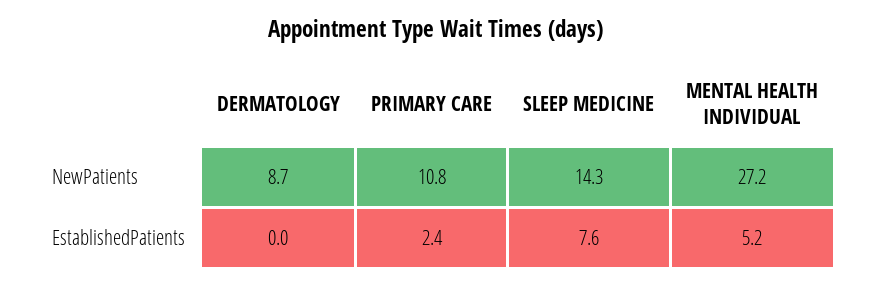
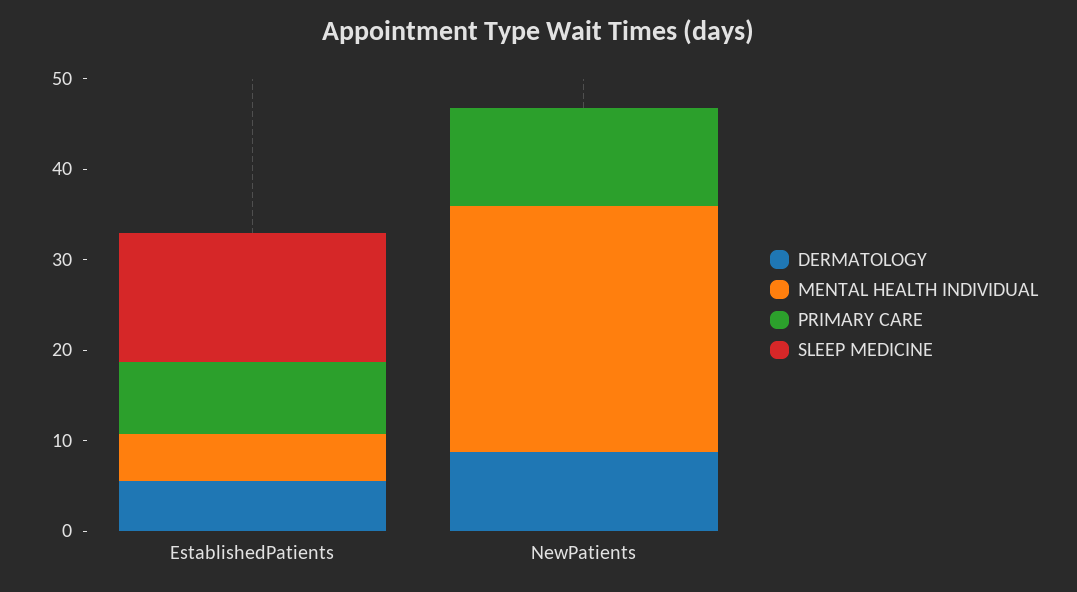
SLEEP MEDICINE, NewPatients: 14.3 -> 0
DERMATOLOGY, EstablishedPatients: 0 -> 6
PRIMARY CARE, EstablishedPatients: 2.4 -> 8
SLEEP MEDICINE, EstablishedPatients: 7.6 -> 14

